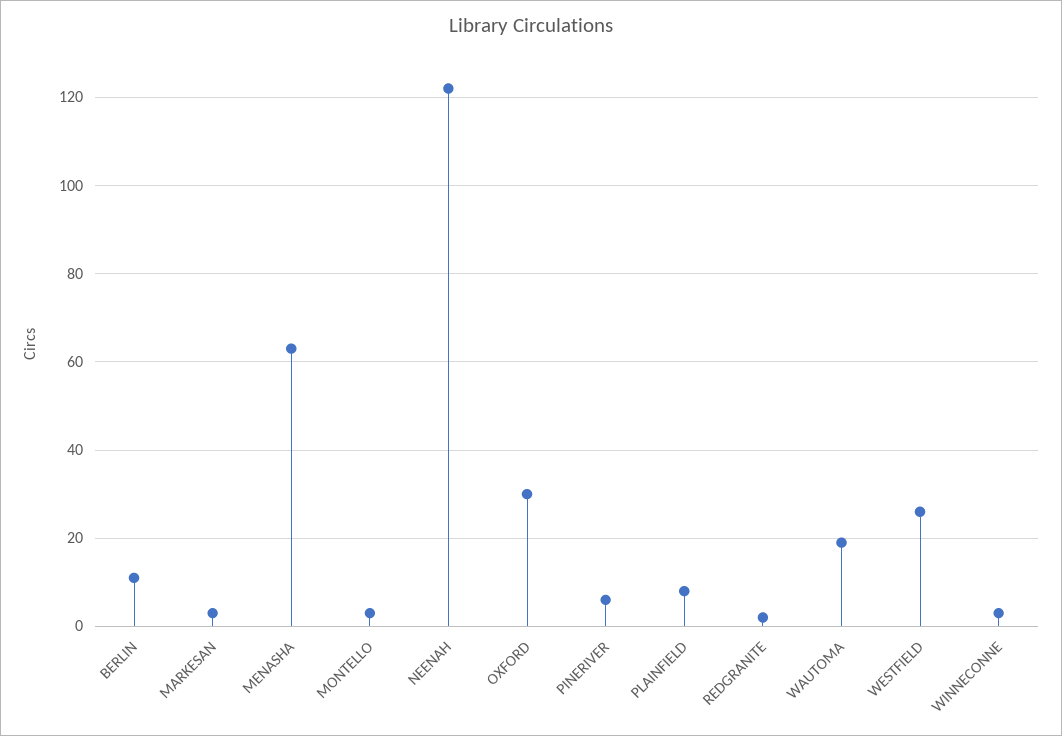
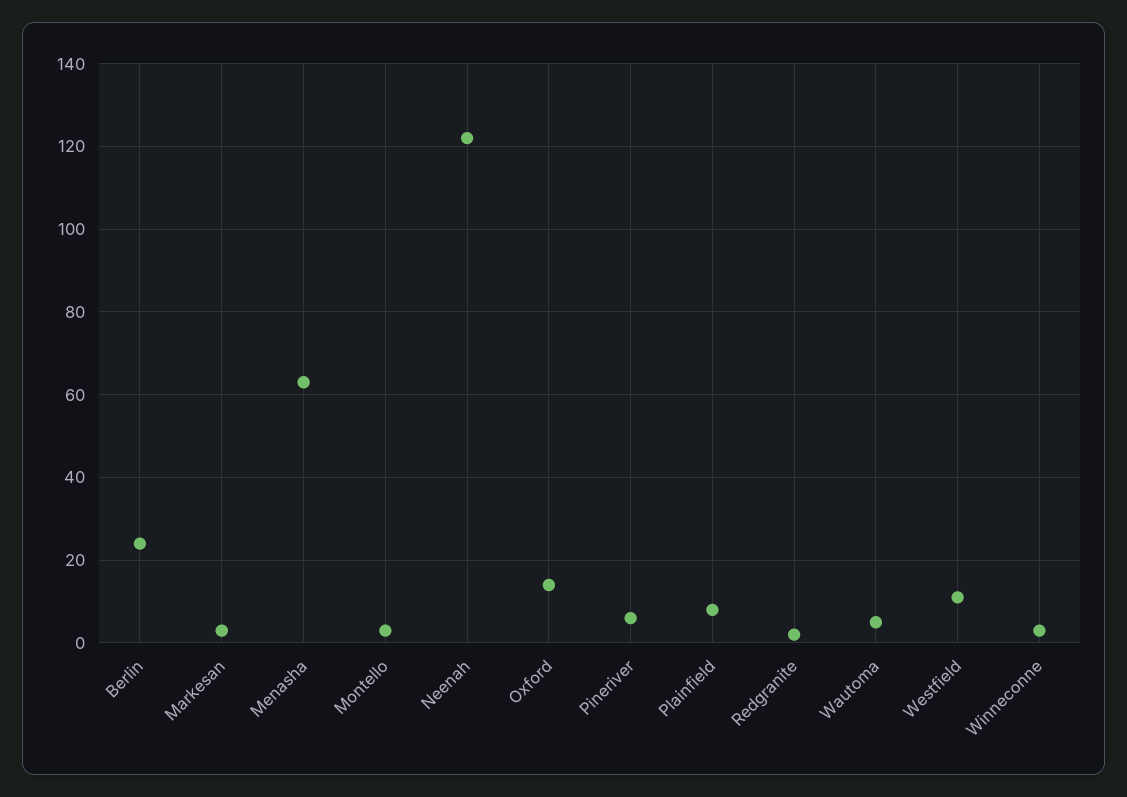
BERLIN: 10 -> 25
OXFORD: 30 -> 15
WAUTOMA: 20 -> 5
WESTFIELD: 25 -> 10

